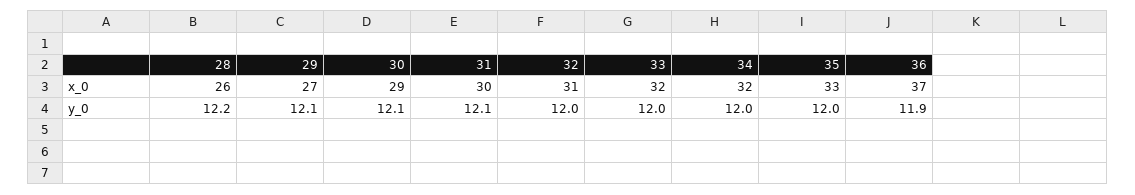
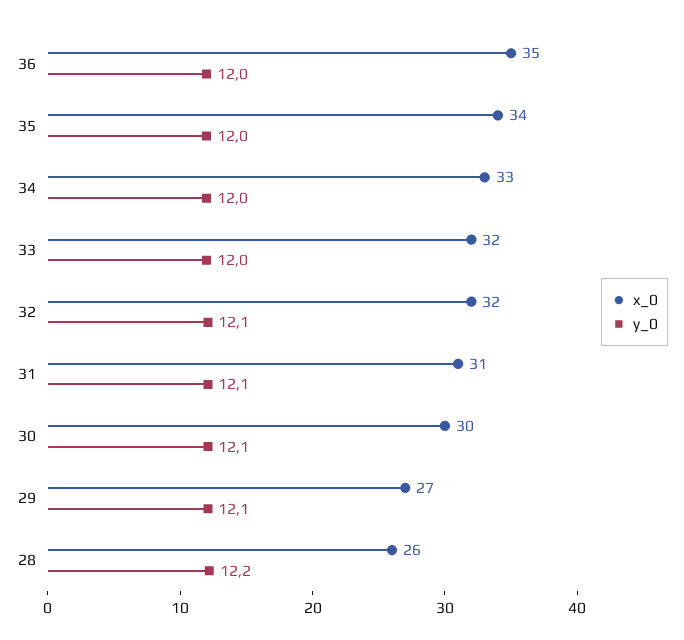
x_0, 30: 29 -> 30
x_0, 31: 30 -> 31
x_0, 32: 31 -> 32
x_0, 34: 32 -> 33
x_0, 35: 33 -> 34
x_0, 36: 37 -> 35
y_0, 32: 12 -> 12.1
y_0, 36: 11.9 -> 12

